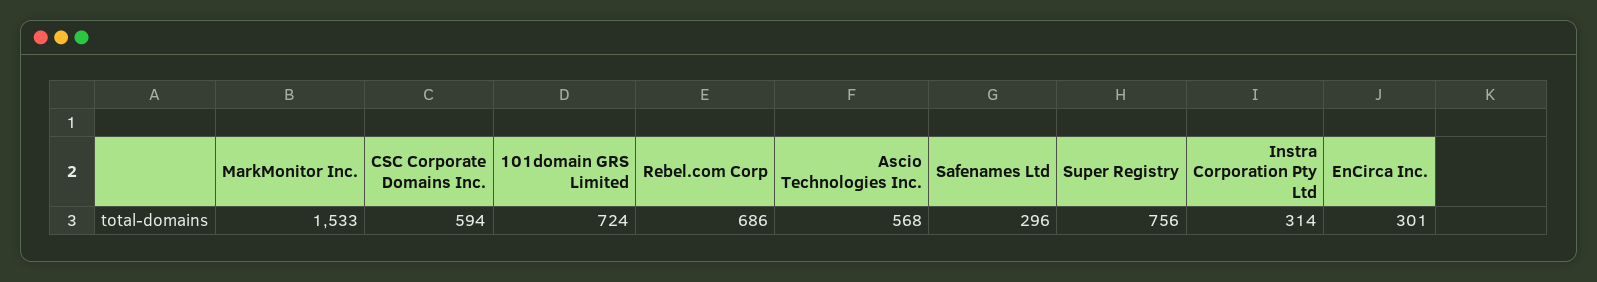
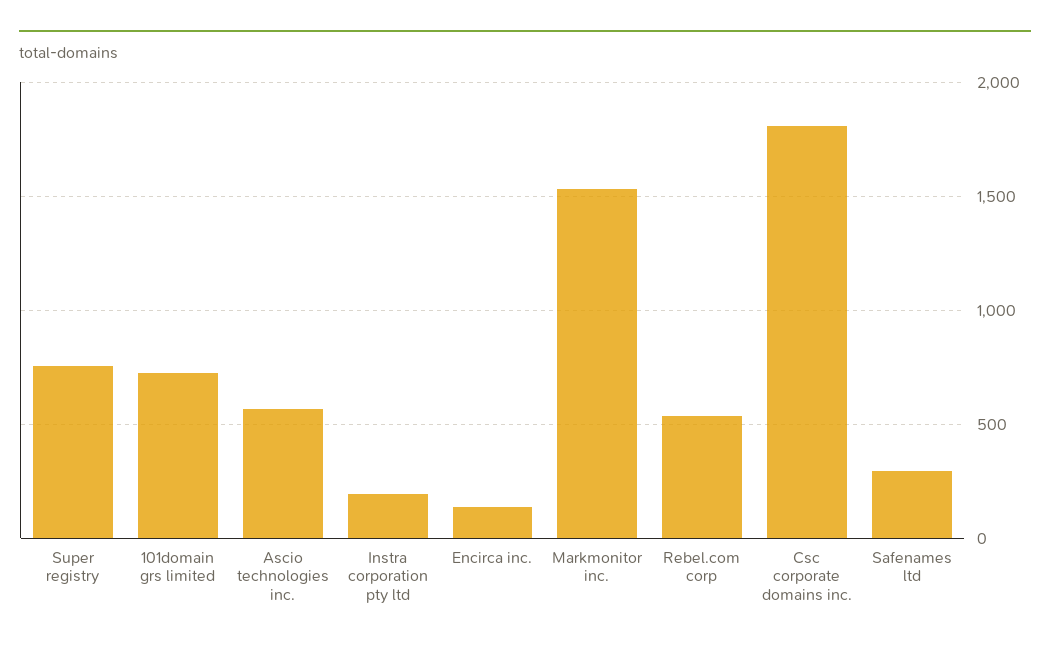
CSC Corporate Domains Inc.: 594 -> 1800
Rebel.com Corp: 686 -> 550
Instra Corporation Pty Ltd: 314 -> 200
EnCirca Inc.: 301 -> 150

